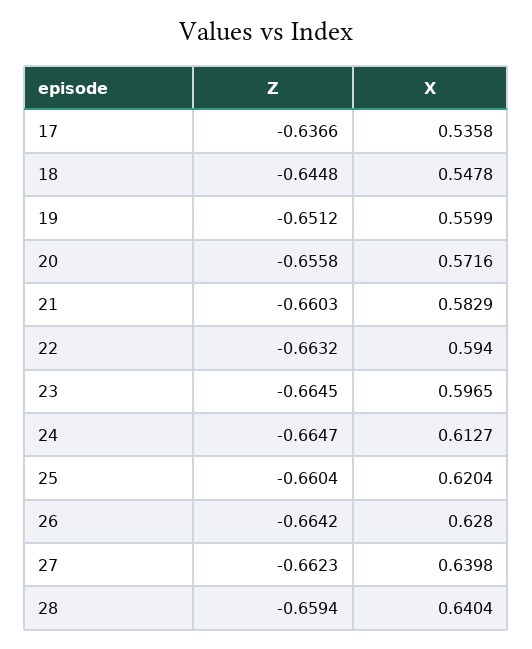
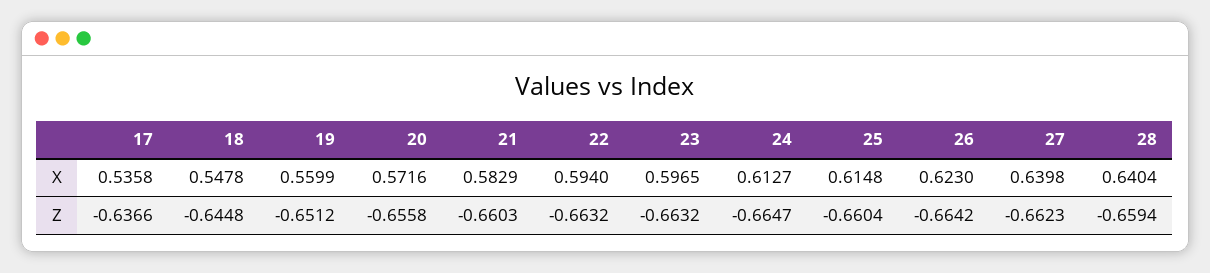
Z, 23: -0.6645 -> -0.6632
X, 25: 0.6204 -> 0.6148
X, 26: 0.628 -> 0.623

